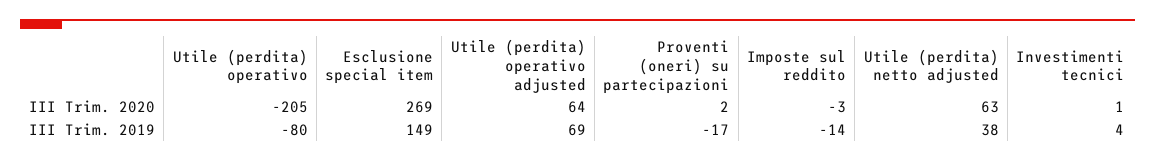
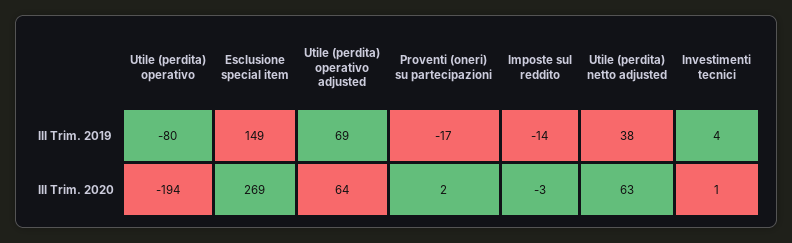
Utile (perdita) operativo, III Trim. 2020: -205 -> -194

